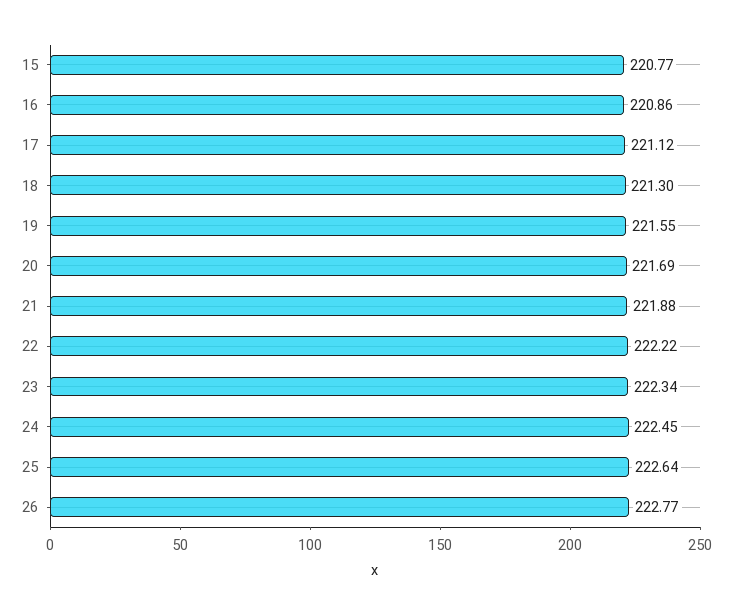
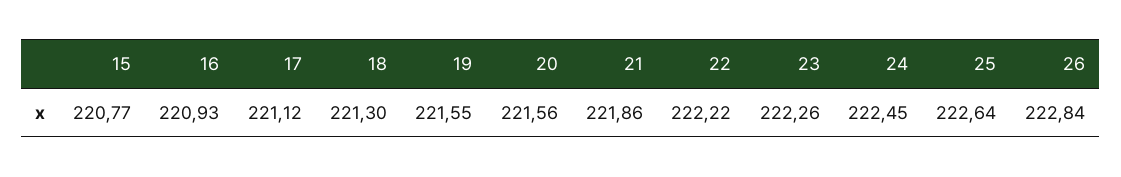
16: 220.86 -> 220.93
20: 221.69 -> 221.56
21: 221.88 -> 221.86
23: 222.34 -> 222.26
26: 222.77 -> 222.84

